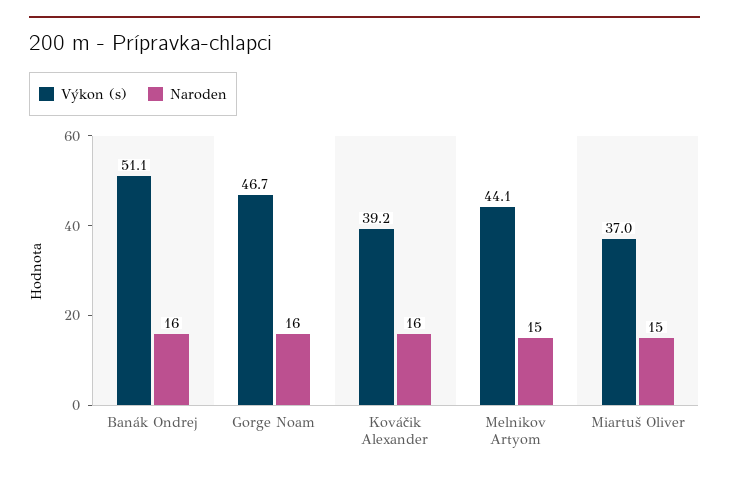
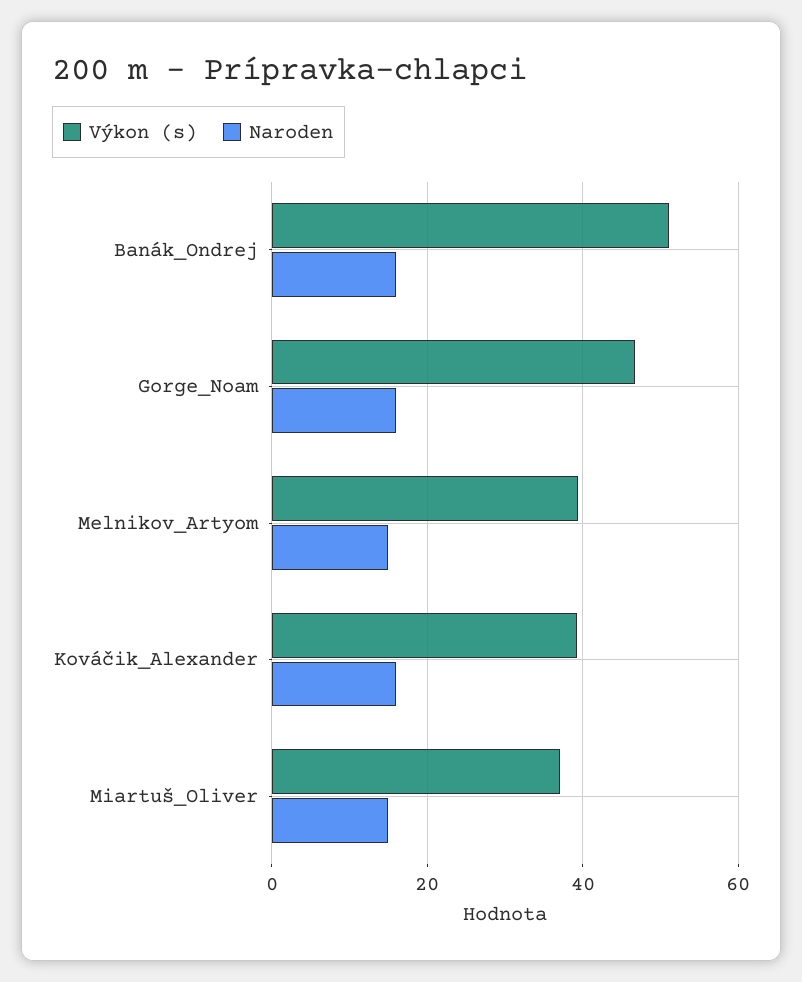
Výkon (s), Melnikov Artyom: 44.1 -> 40

